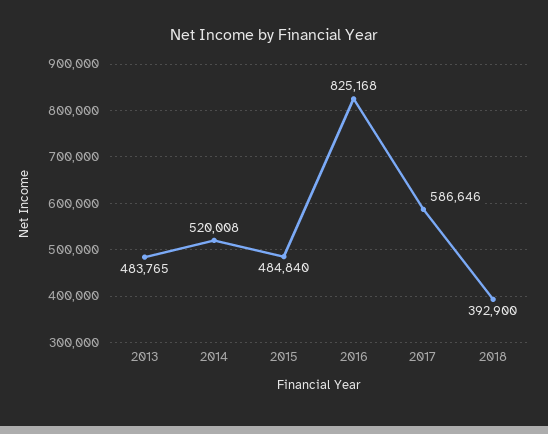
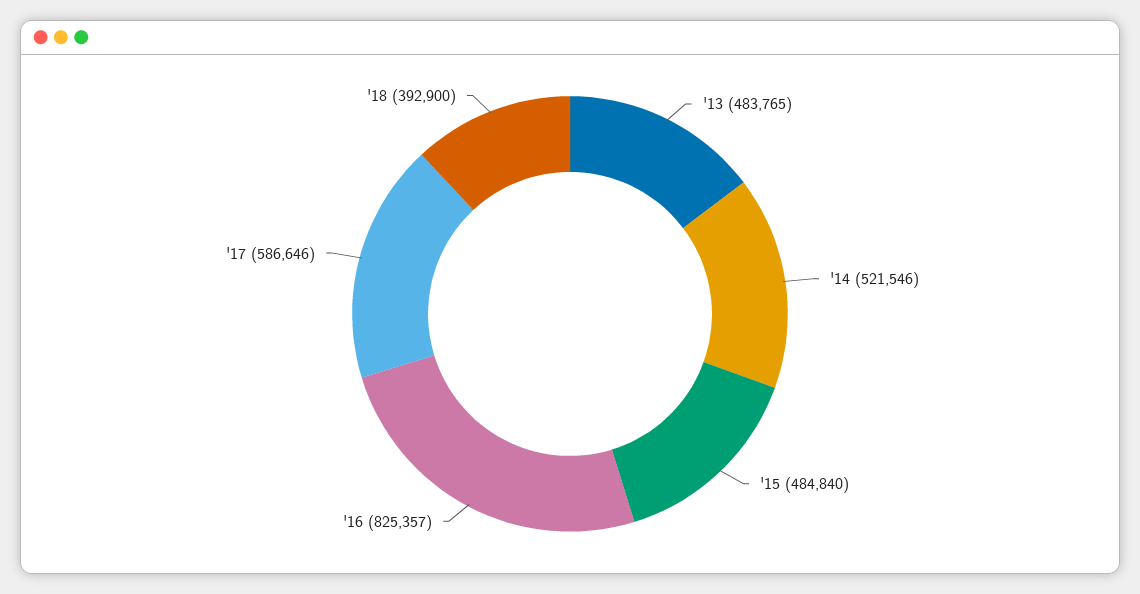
2014: 520008 -> 521546
2016: 825168 -> 825357

